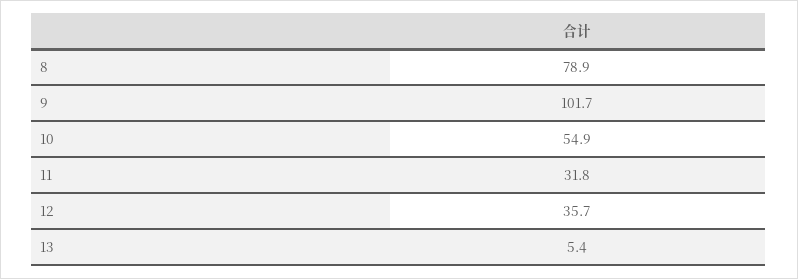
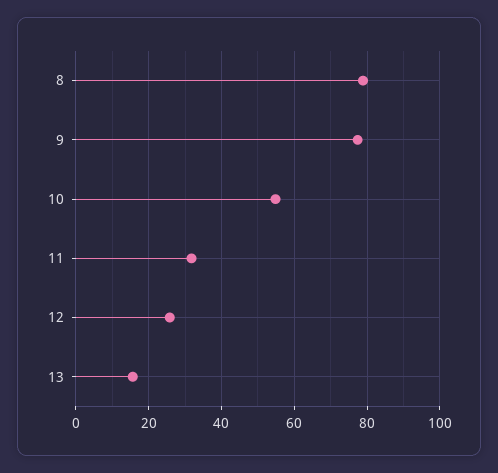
9: 101.7 -> 78
12: 35.7 -> 26
13: 5.4 -> 16

